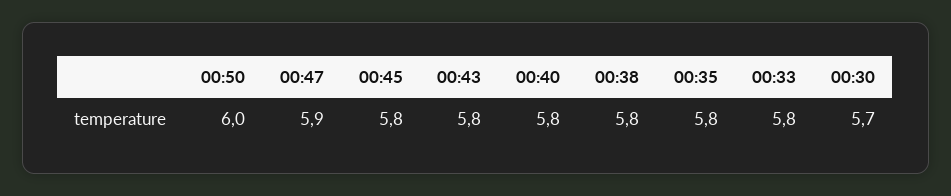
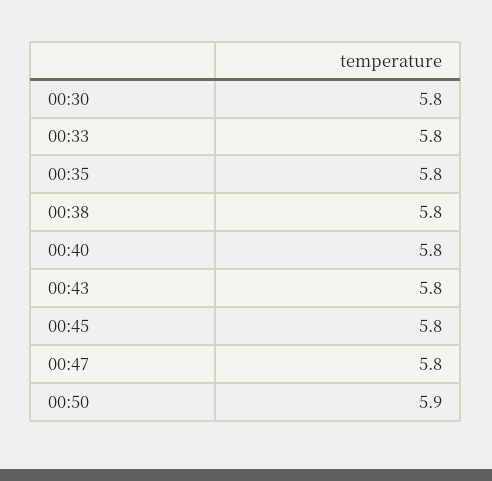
00:50: 6 -> 5.9
00:47: 5.9 -> 5.8
00:30: 5.7 -> 5.8

